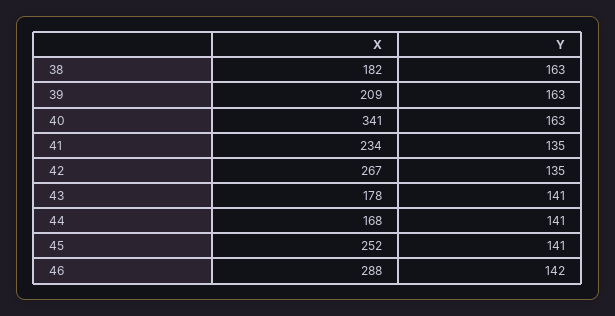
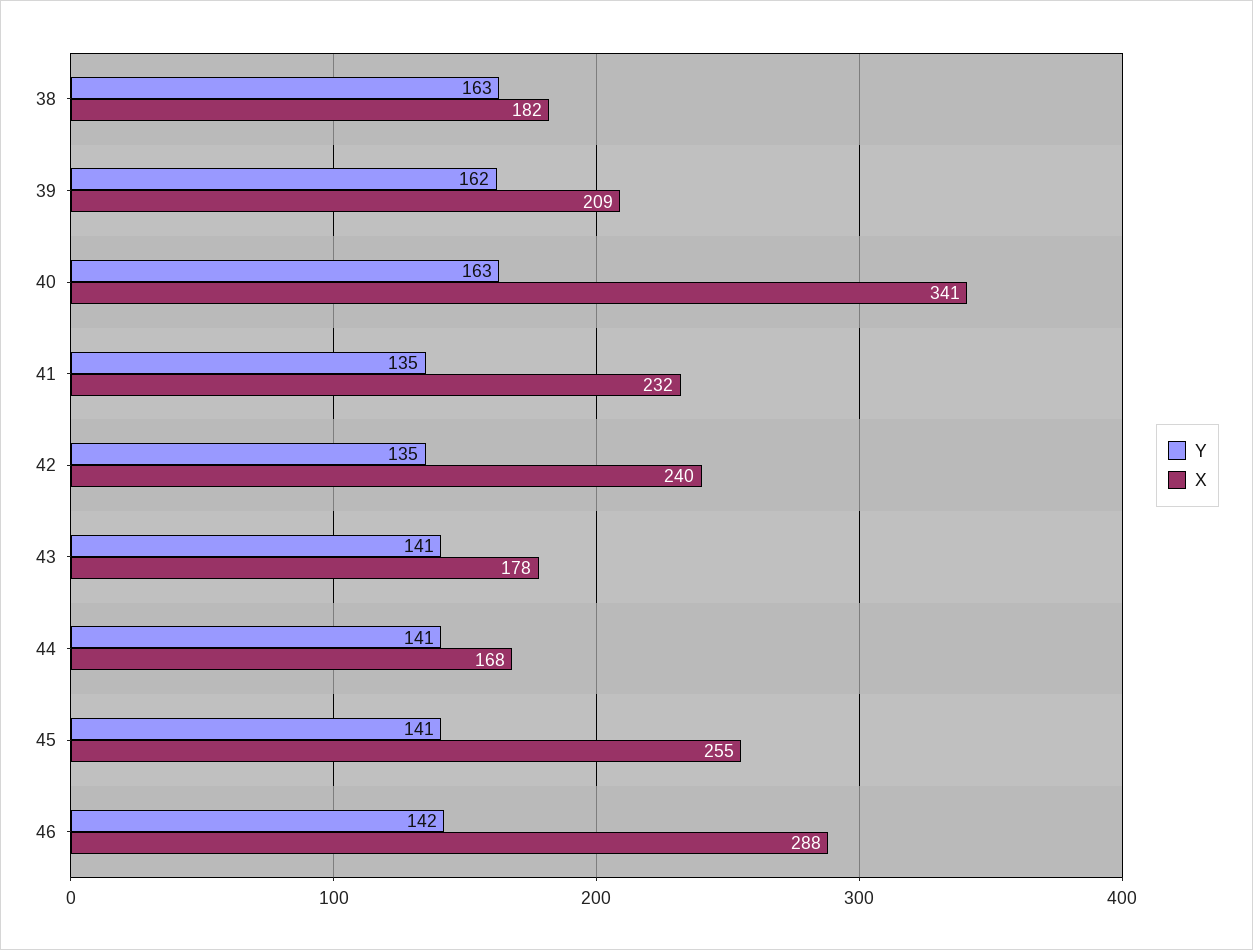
Y, 39: 163 -> 162
X, 41: 234 -> 232
X, 42: 267 -> 240
X, 45: 252 -> 255

